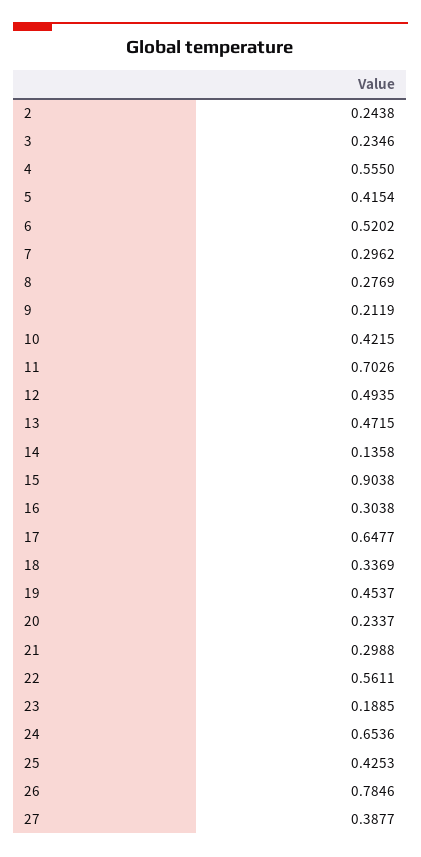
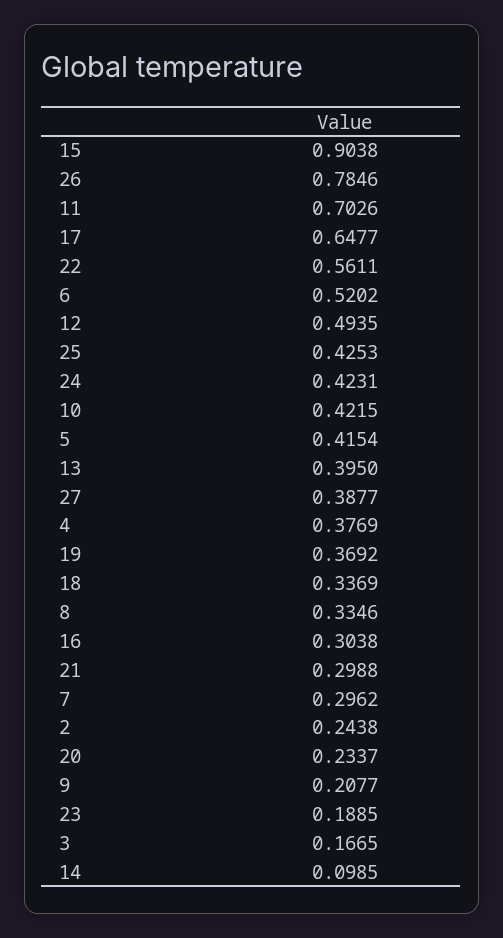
3: 0.2346 -> 0.1665
4: 0.555 -> 0.3769
8: 0.2769 -> 0.3346
9: 0.2119 -> 0.2077
13: 0.4715 -> 0.395
14: 0.1358 -> 0.0985
19: 0.4537 -> 0.3692
24: 0.6536 -> 0.4231

